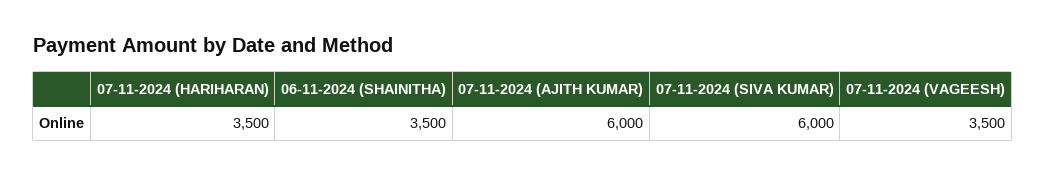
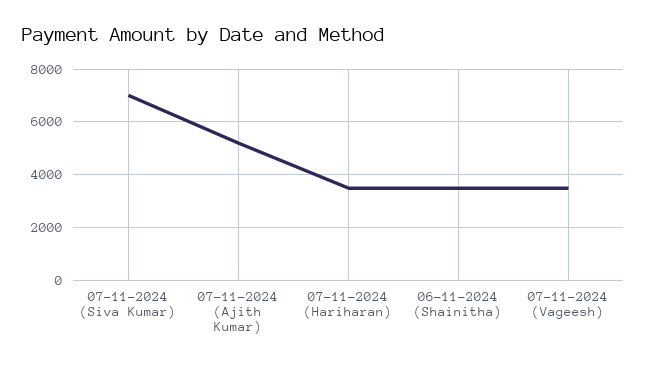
07-11-2024 (AJITH KUMAR): 6000 -> 5250
07-11-2024 (SIVA KUMAR): 6000 -> 7000

